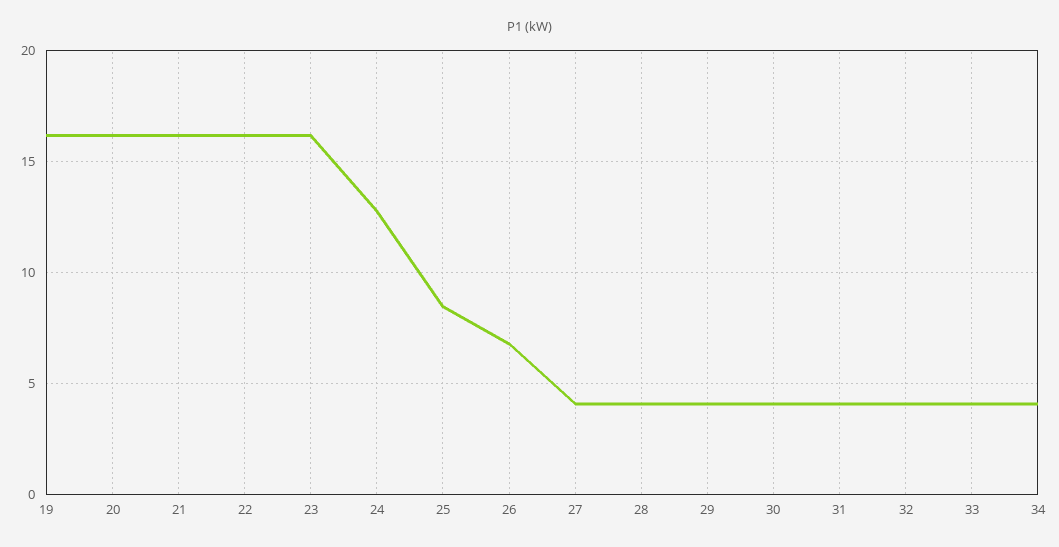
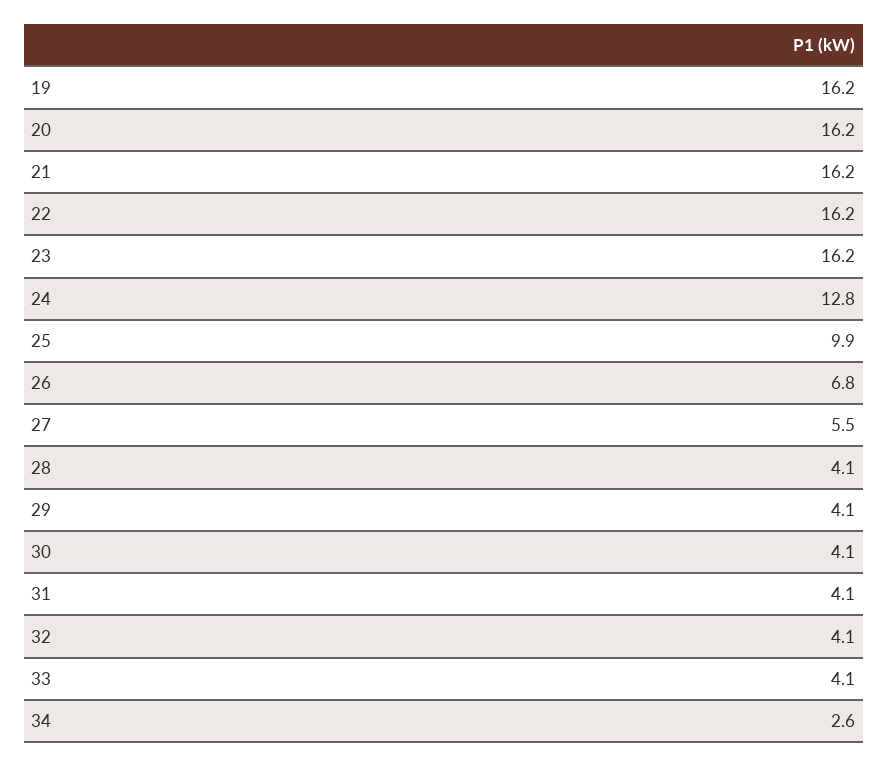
25: 8.5 -> 9.9
27: 4 -> 5.5
34: 4 -> 2.6

